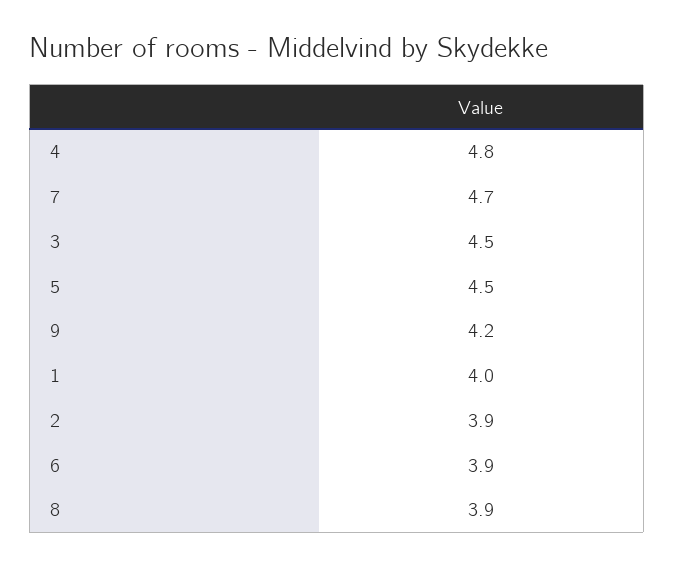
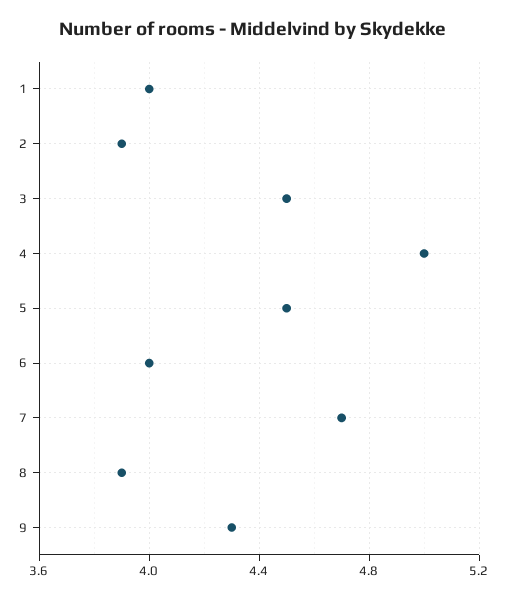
4: 4.8 -> 5
9: 4.2 -> 4.3
6: 3.9 -> 4

